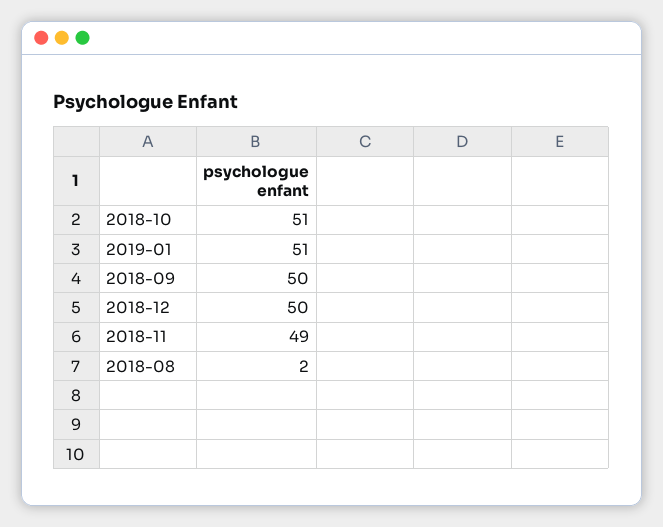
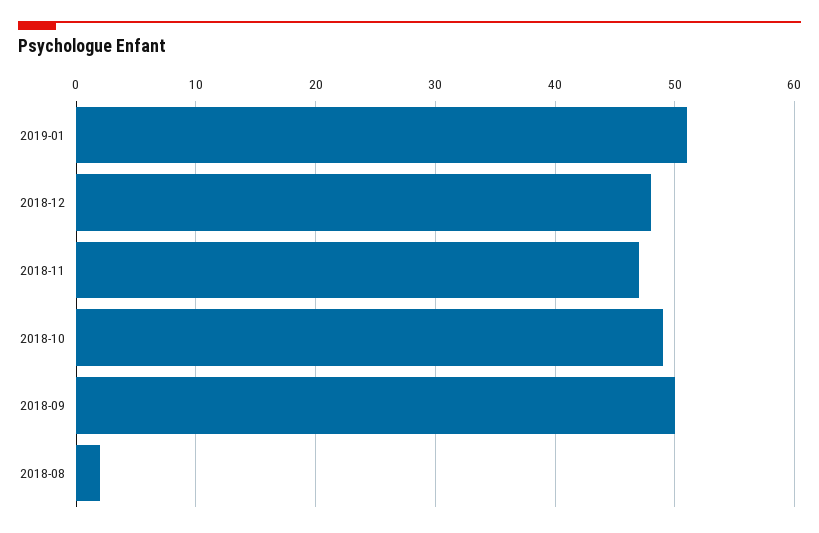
2018-10: 51 -> 49
2018-12: 50 -> 48
2018-11: 49 -> 47

